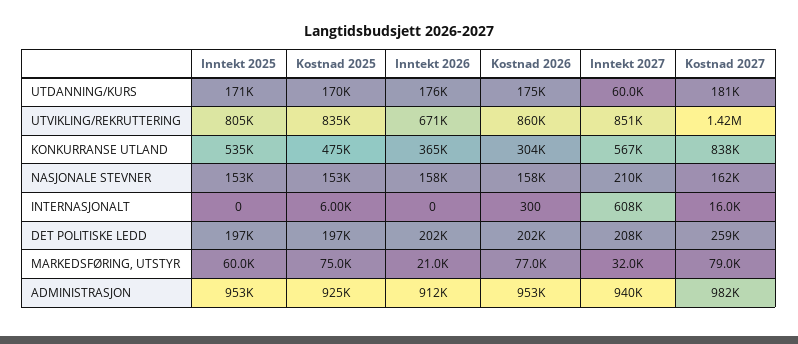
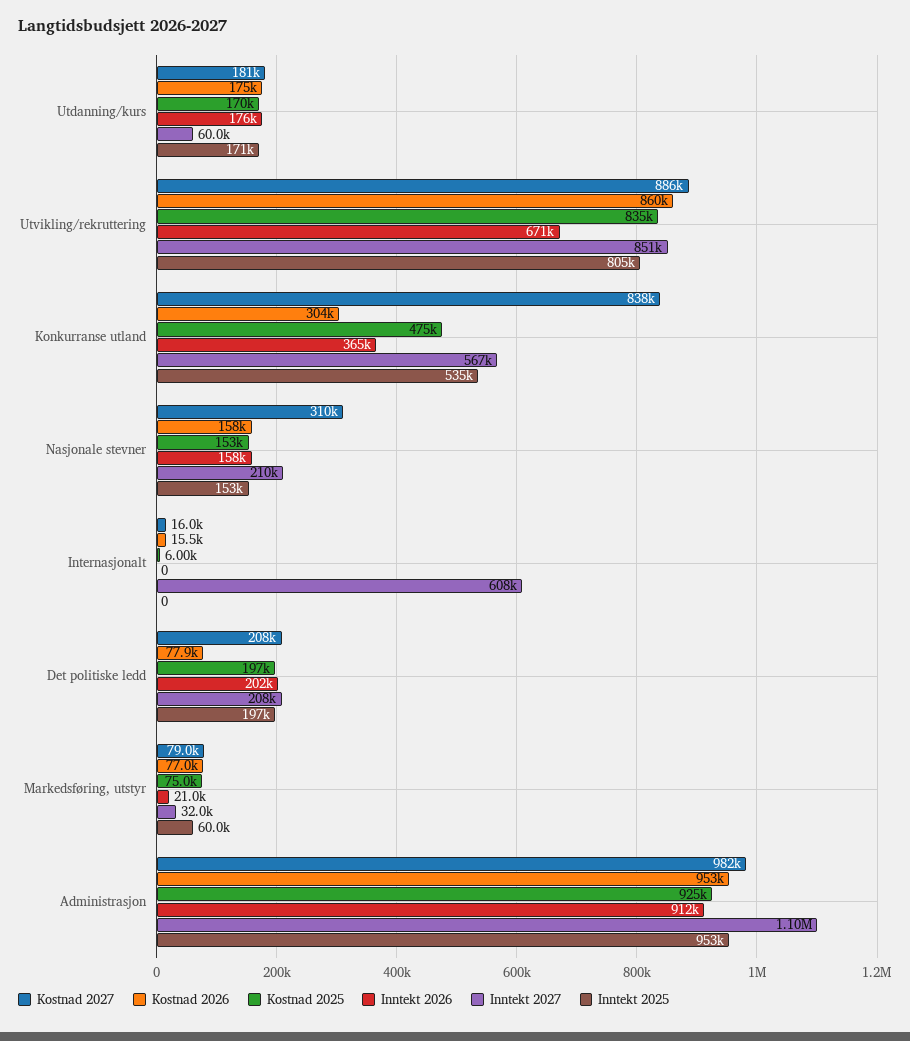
Kostnad 2027, UTVIKLING/REKRUTTERING: 1420000 -> 886000
Kostnad 2027, NASJONALE STEVNER: 162000 -> 310000
Kostnad 2026, INTERNASJONALT: 300 -> 15500
Kostnad 2026, DET POLITISKE LEDD: 202000 -> 77900
Kostnad 2027, DET POLITISKE LEDD: 259000 -> 208000
Inntekt 2027, ADMINISTRASJON: 940000 -> 1100000

